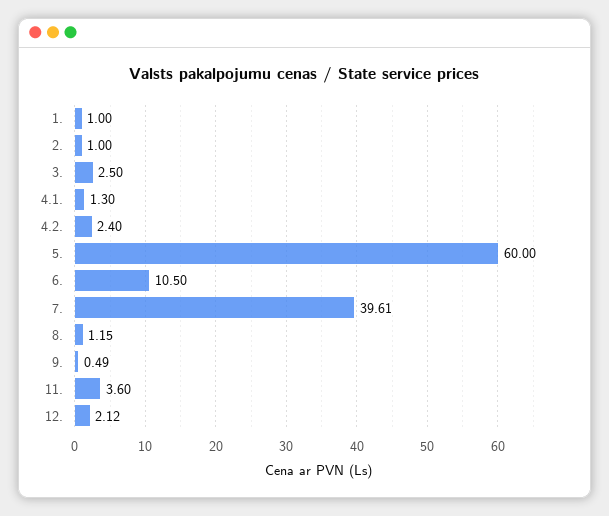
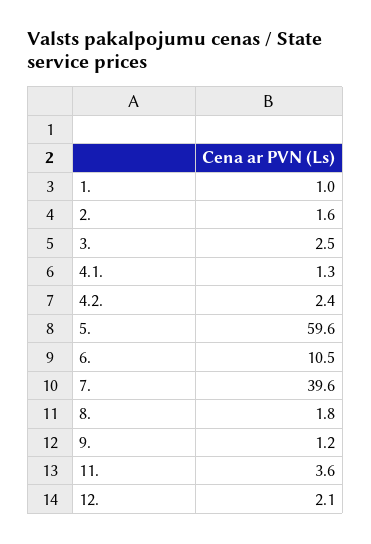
2.: 1 -> 1.6
5.: 60 -> 59.6
8.: 1.15 -> 1.8
9.: 0.49 -> 1.2

